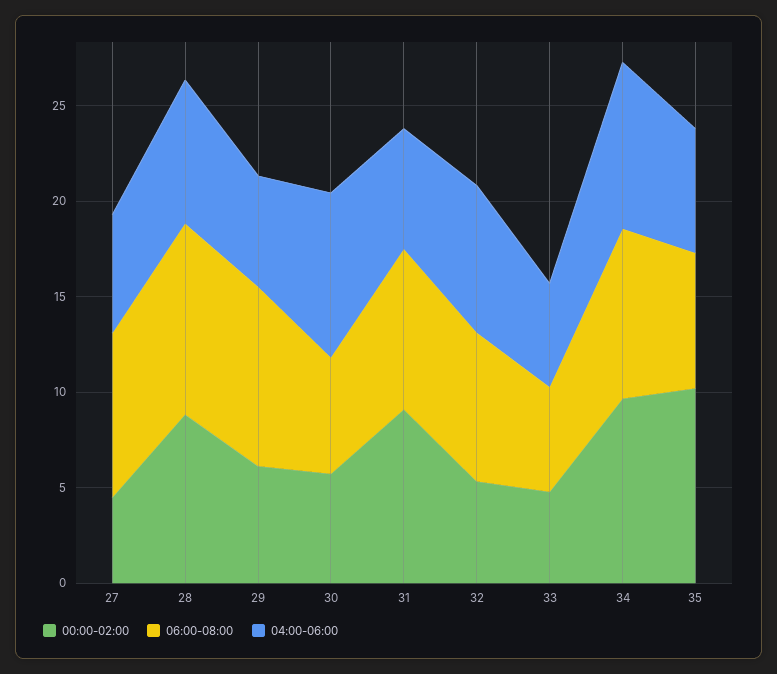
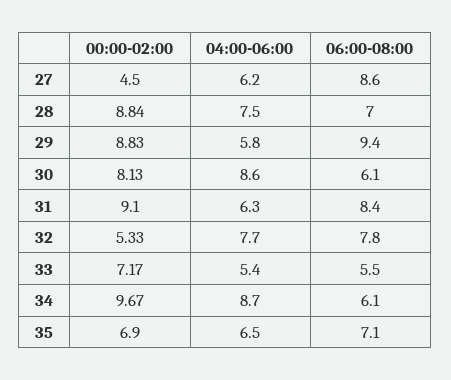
06:00-08:00, 28: 10 -> 7
00:00-02:00, 29: 6 -> 8.83
00:00-02:00, 30: 6 -> 8.13
00:00-02:00, 33: 5 -> 7.17
06:00-08:00, 34: 9 -> 6.1
00:00-02:00, 35: 10 -> 6.9

